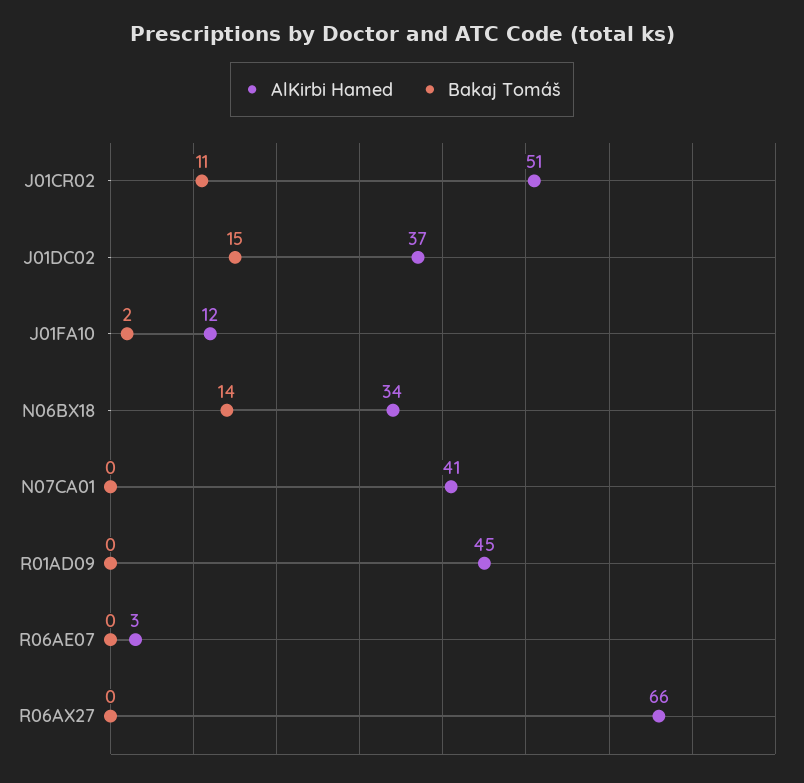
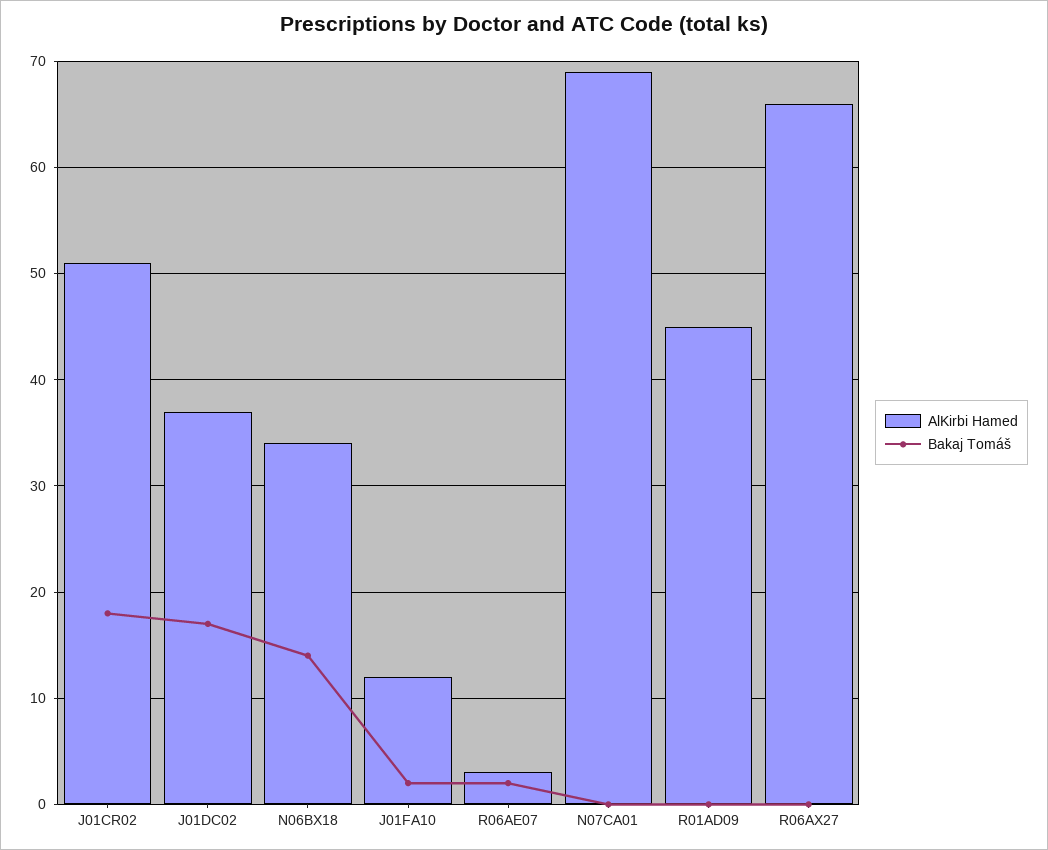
Bakaj Tomáš, J01CR02: 11 -> 18
Bakaj Tomáš, J01DC02: 15 -> 17
AlKirbi Hamed, N07CA01: 41 -> 69
Bakaj Tomáš, R06AE07: 0 -> 2

